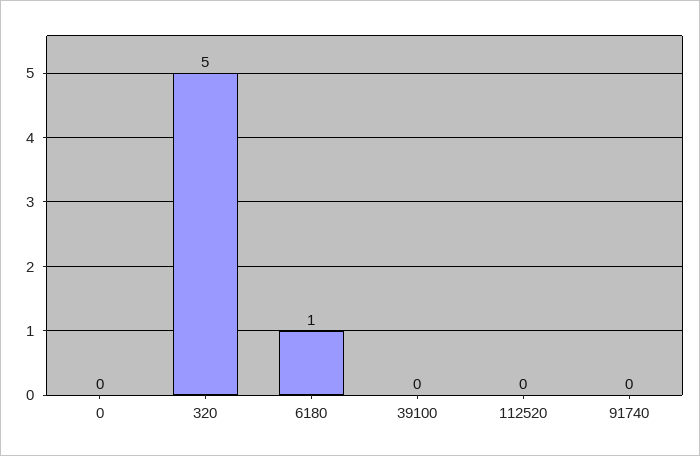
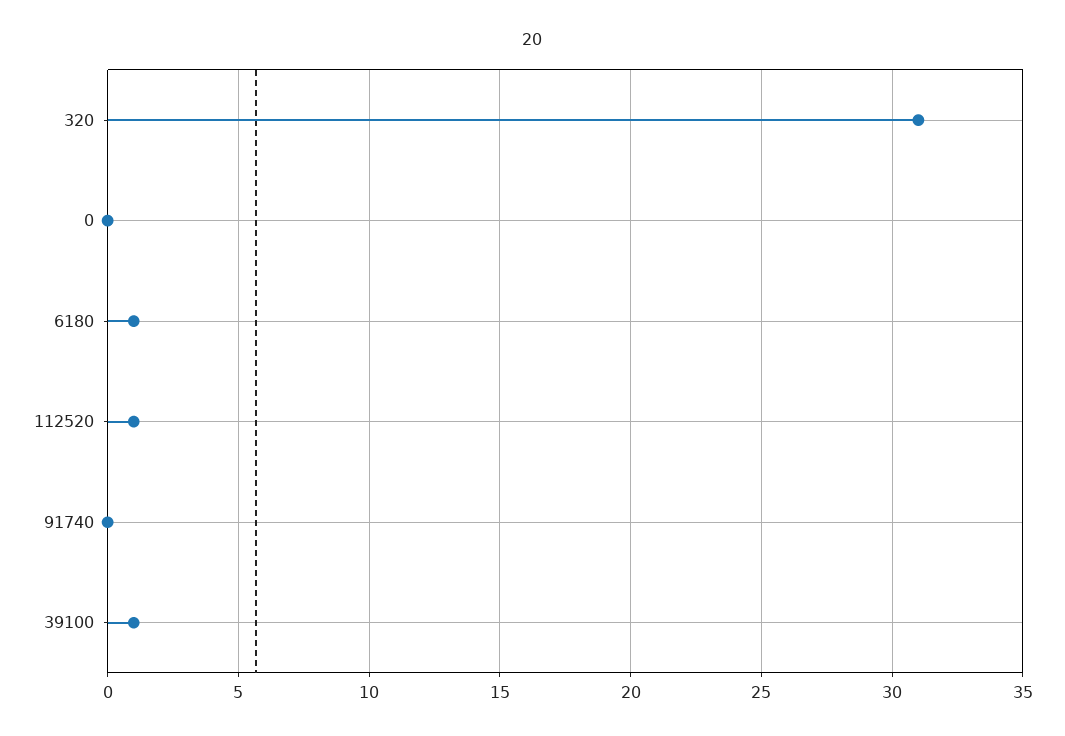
320: 5 -> 31
39100: 0 -> 1
112520: 0 -> 1

